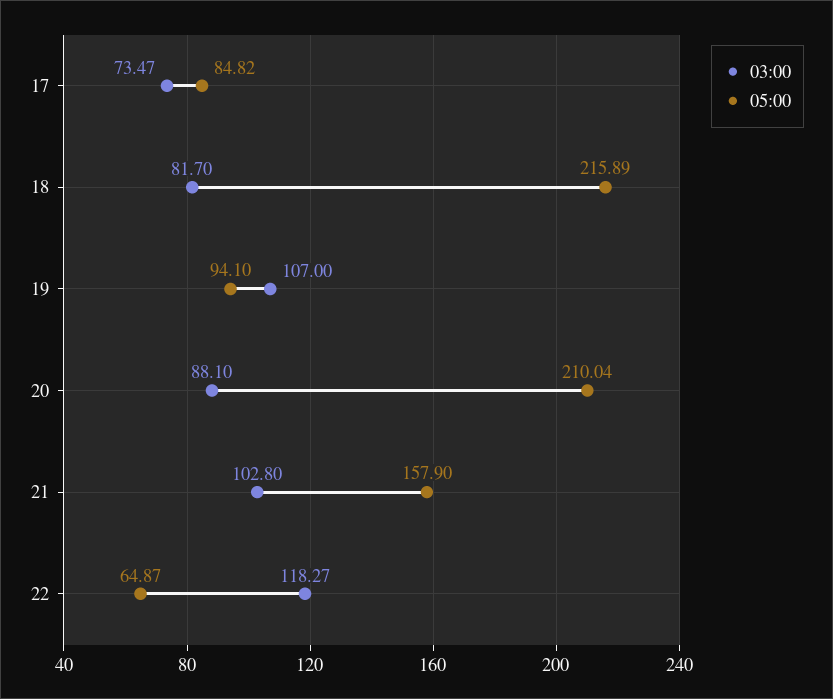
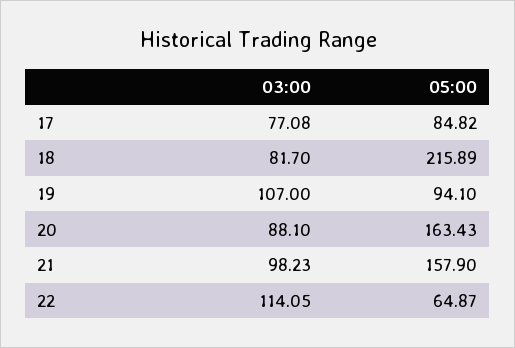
03:00, 17: 73.47 -> 77.08
05:00, 20: 210.04 -> 163.43
03:00, 21: 102.8 -> 98.23
03:00, 22: 118.27 -> 114.05

